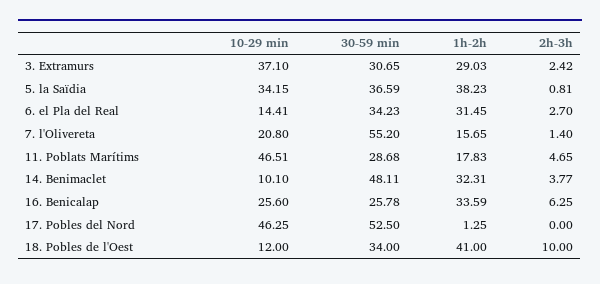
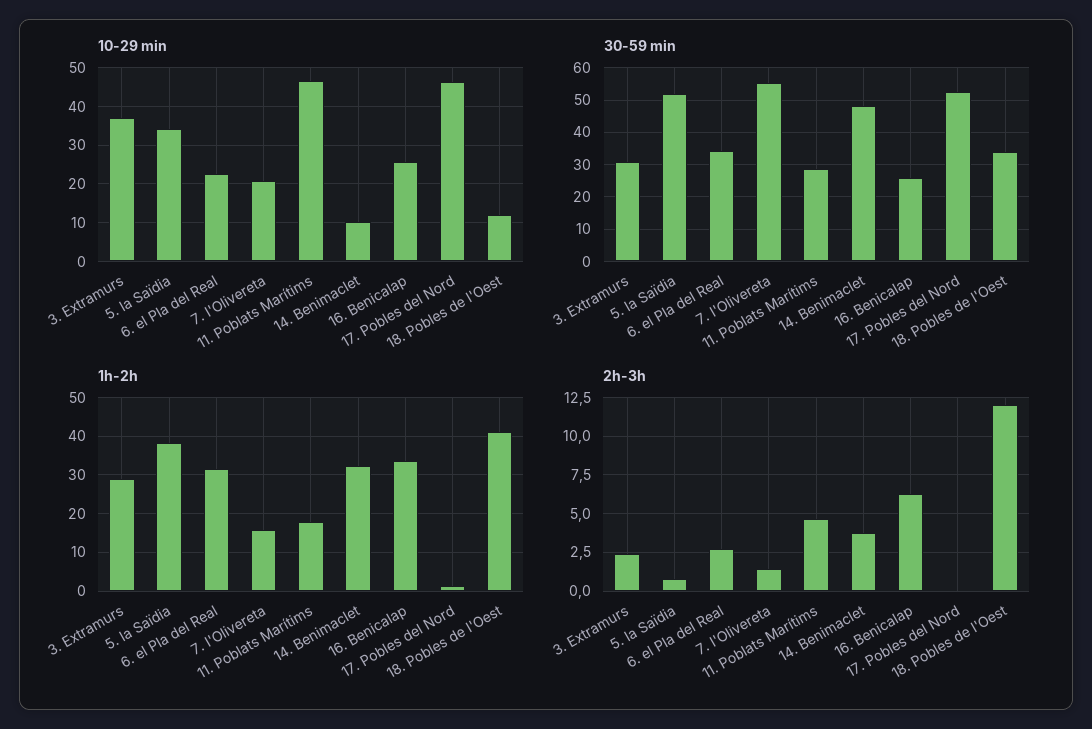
30-59 min, 5. la Saïdia: 36.59 -> 52
10-29 min, 6. el Pla del Real: 14.41 -> 22
2h-3h, 18. Pobles de l'Oest: 10 -> 12

